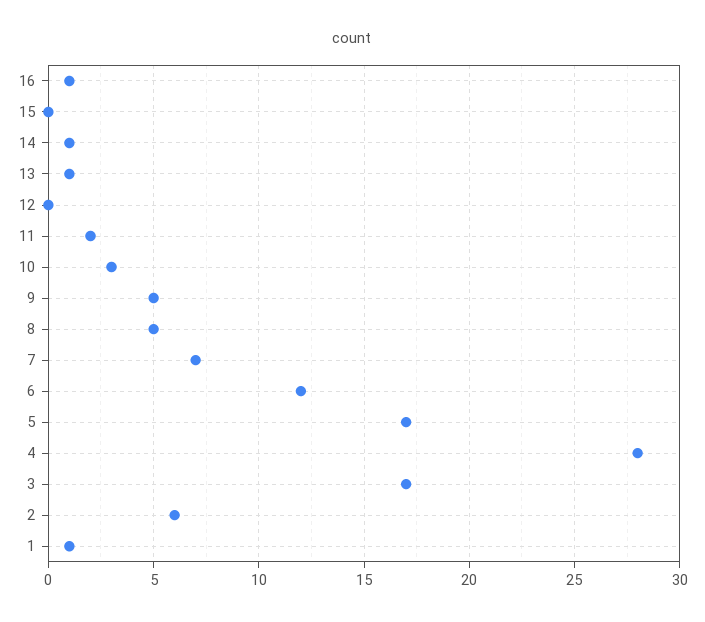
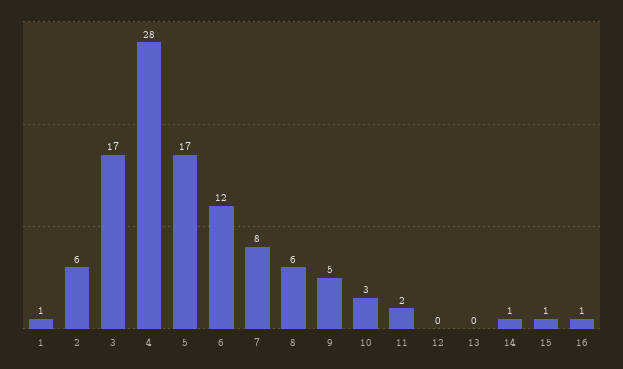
15: 0 -> 1
13: 1 -> 0
8: 5 -> 6
7: 7 -> 8

